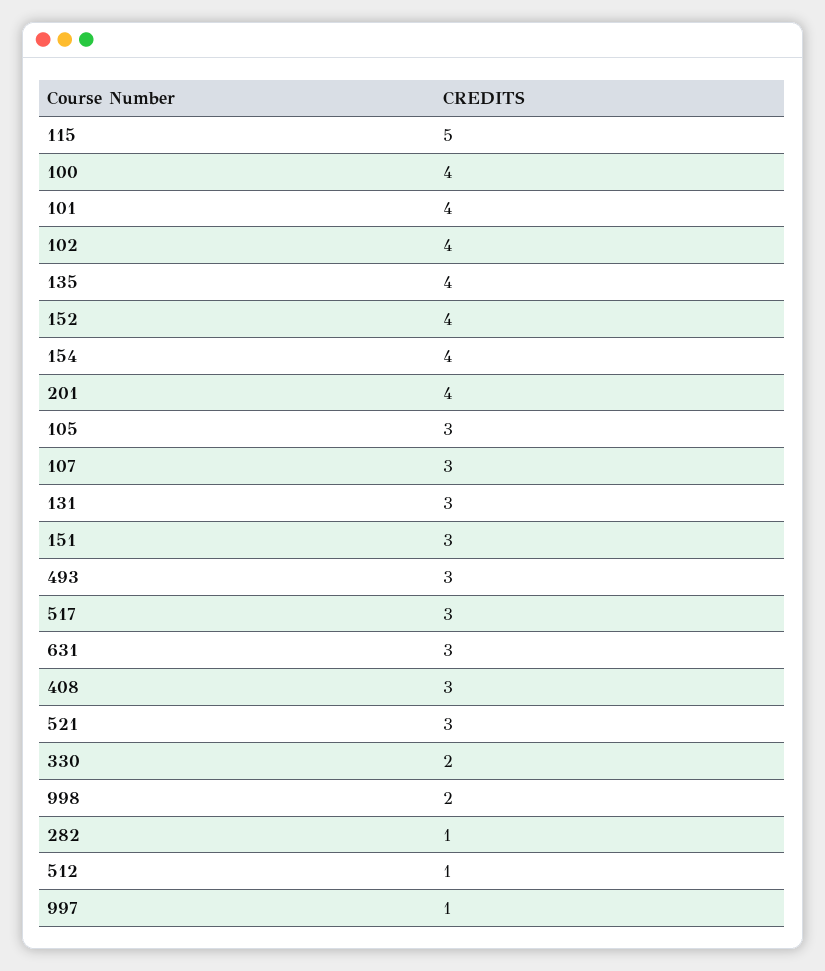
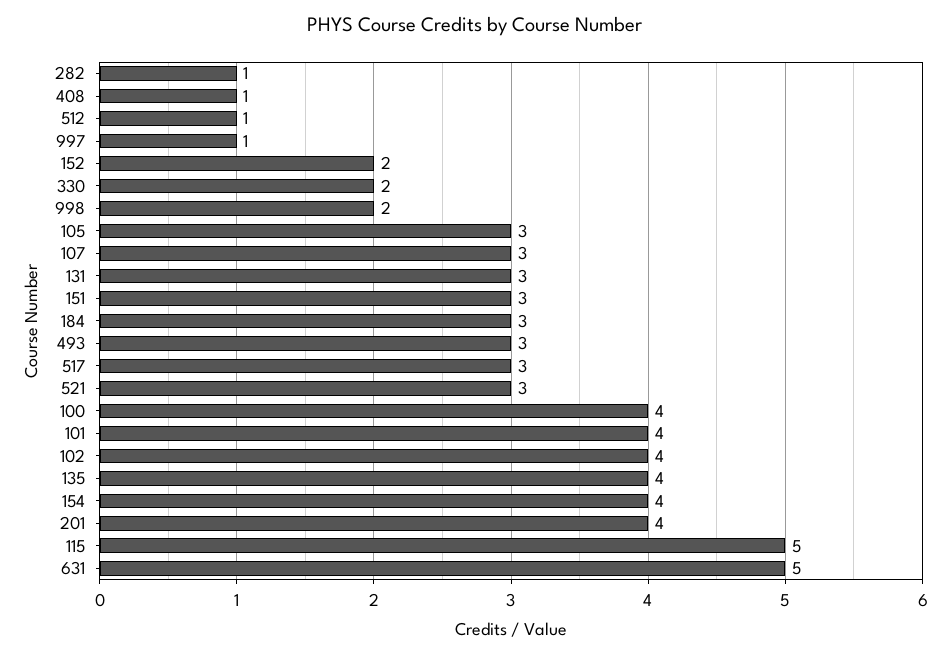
152: 4 -> 2
631: 3 -> 5
408: 3 -> 1
184: none -> 3

